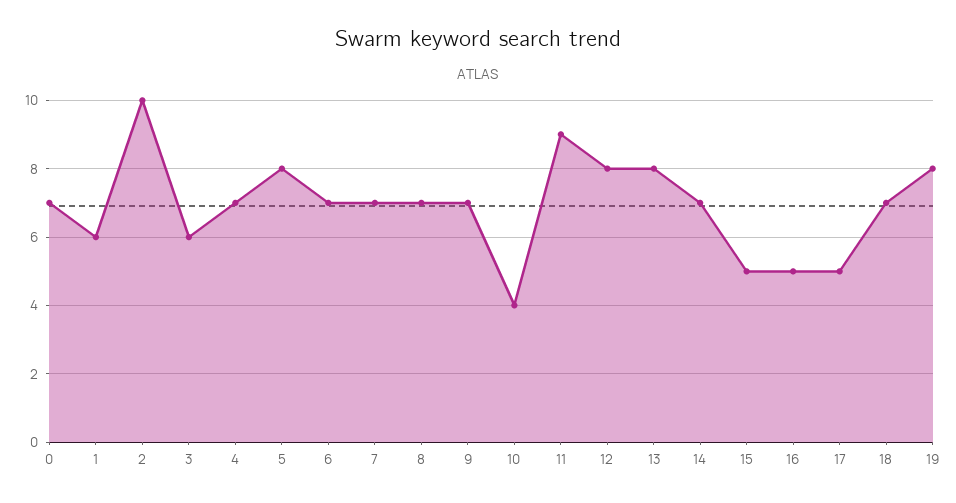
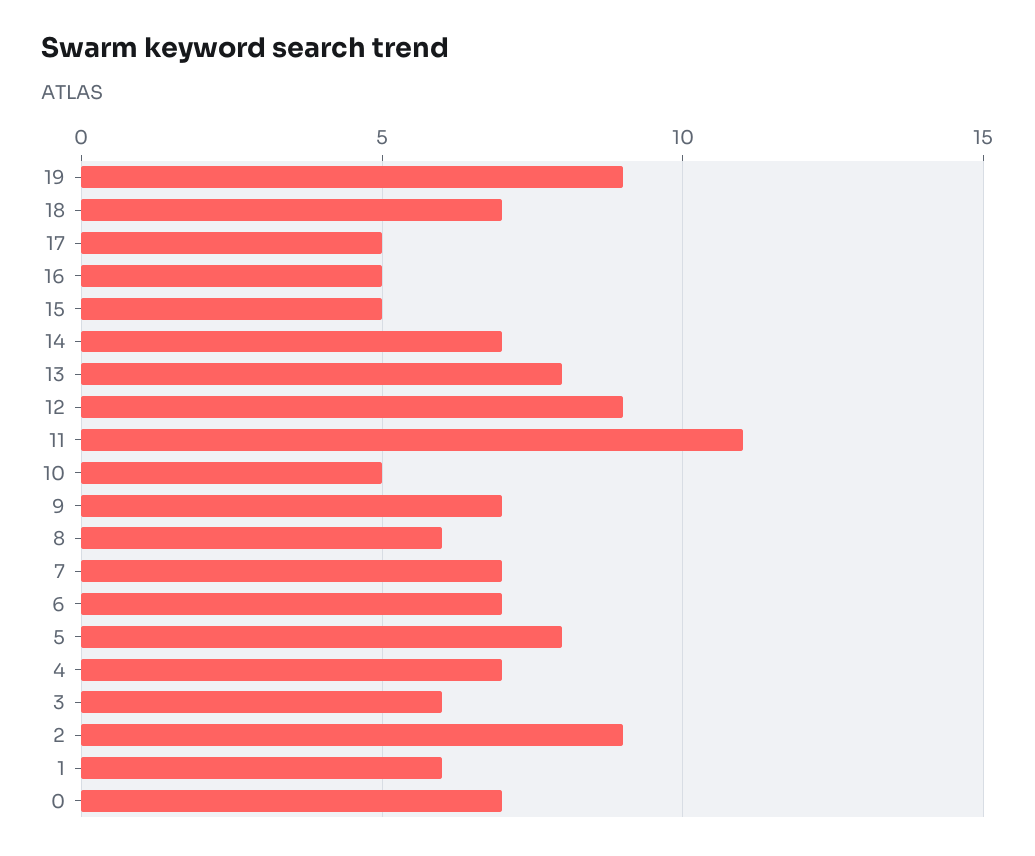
2: 10 -> 9
8: 7 -> 6
10: 4 -> 5
11: 9 -> 11
12: 8 -> 9
19: 8 -> 9

